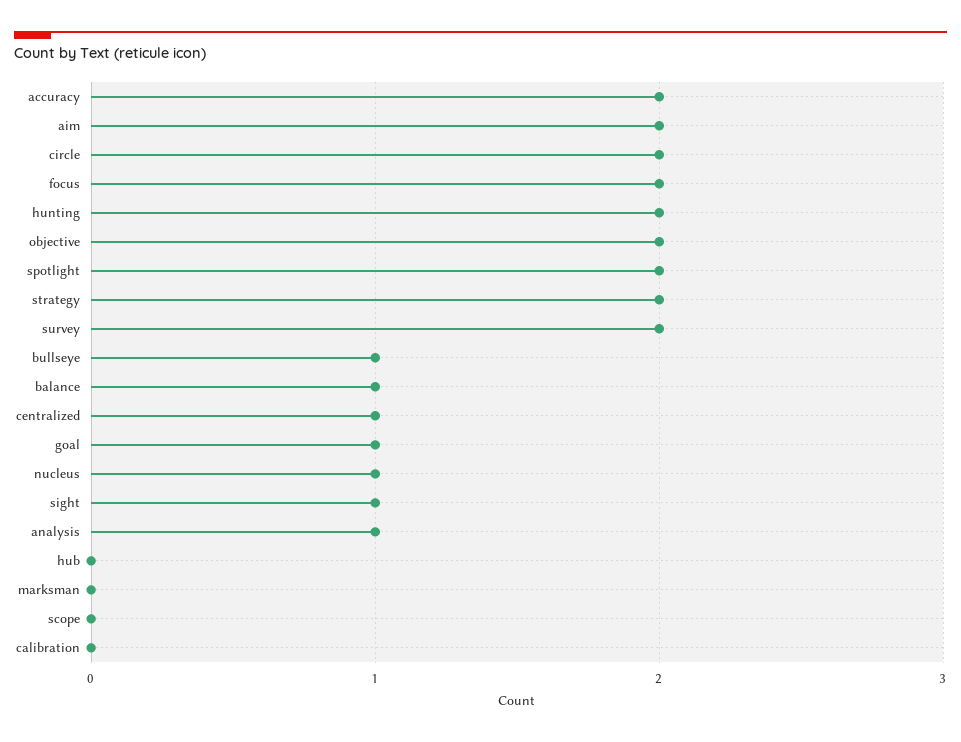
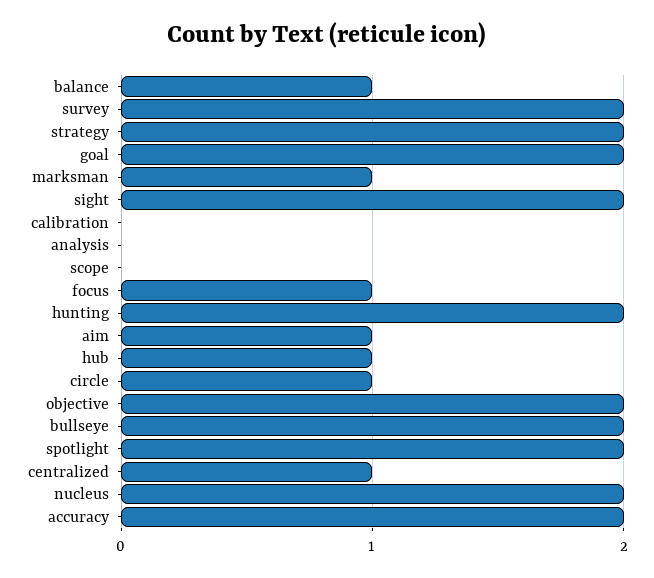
aim: 2 -> 1
circle: 2 -> 1
focus: 2 -> 1
bullseye: 1 -> 2
goal: 1 -> 2
nucleus: 1 -> 2
sight: 1 -> 2
analysis: 1 -> 0
hub: 0 -> 1
marksman: 0 -> 1

